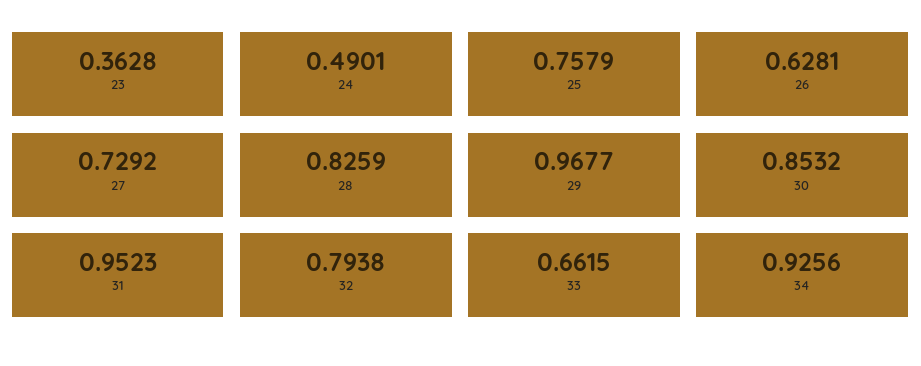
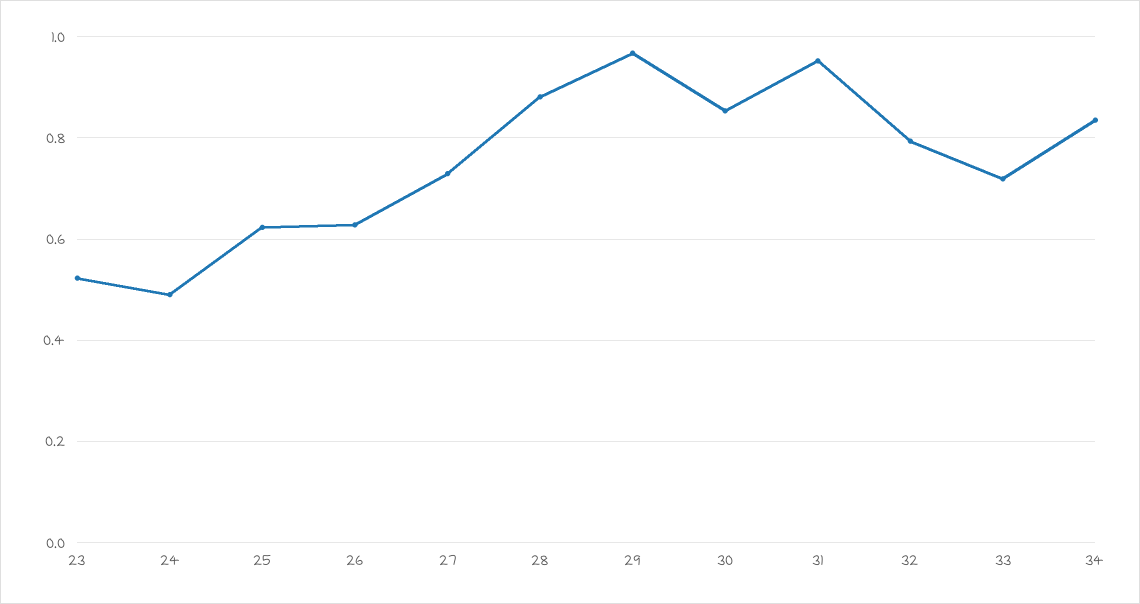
23: 0.3628 -> 0.52
25: 0.7579 -> 0.62
28: 0.8259 -> 0.88
33: 0.6615 -> 0.72
34: 0.9256 -> 0.84

